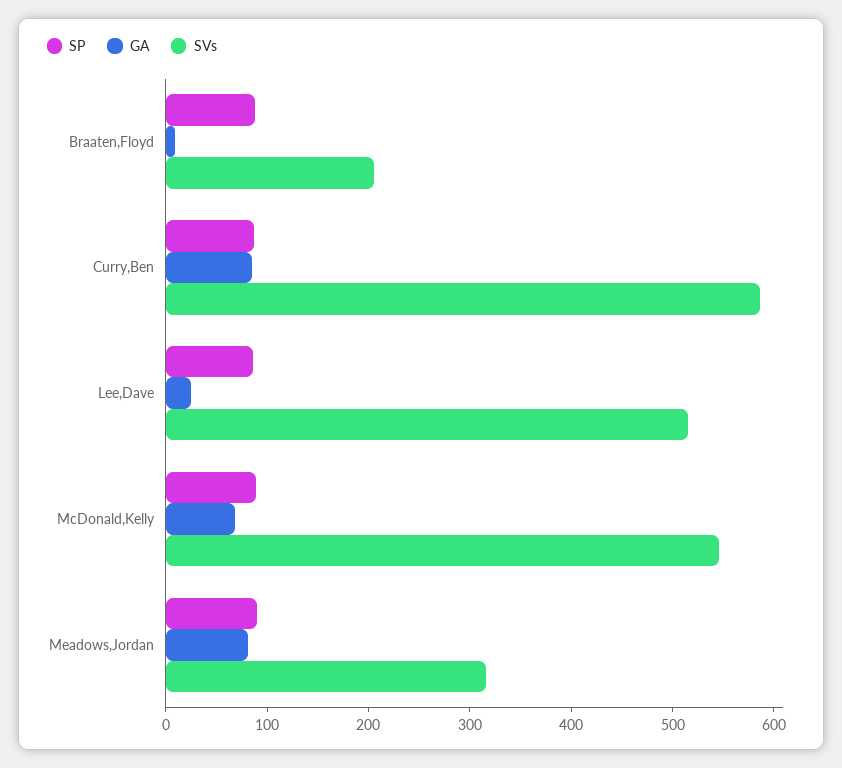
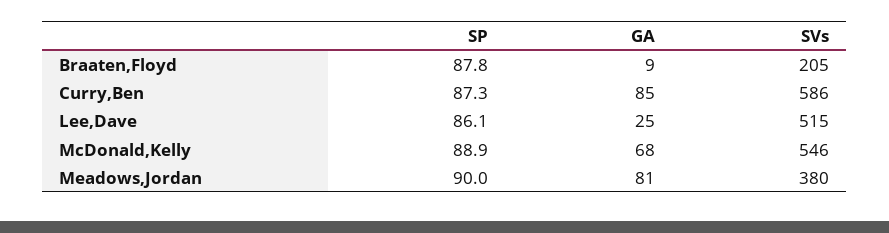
SVs, Meadows,Jordan: 320 -> 380

